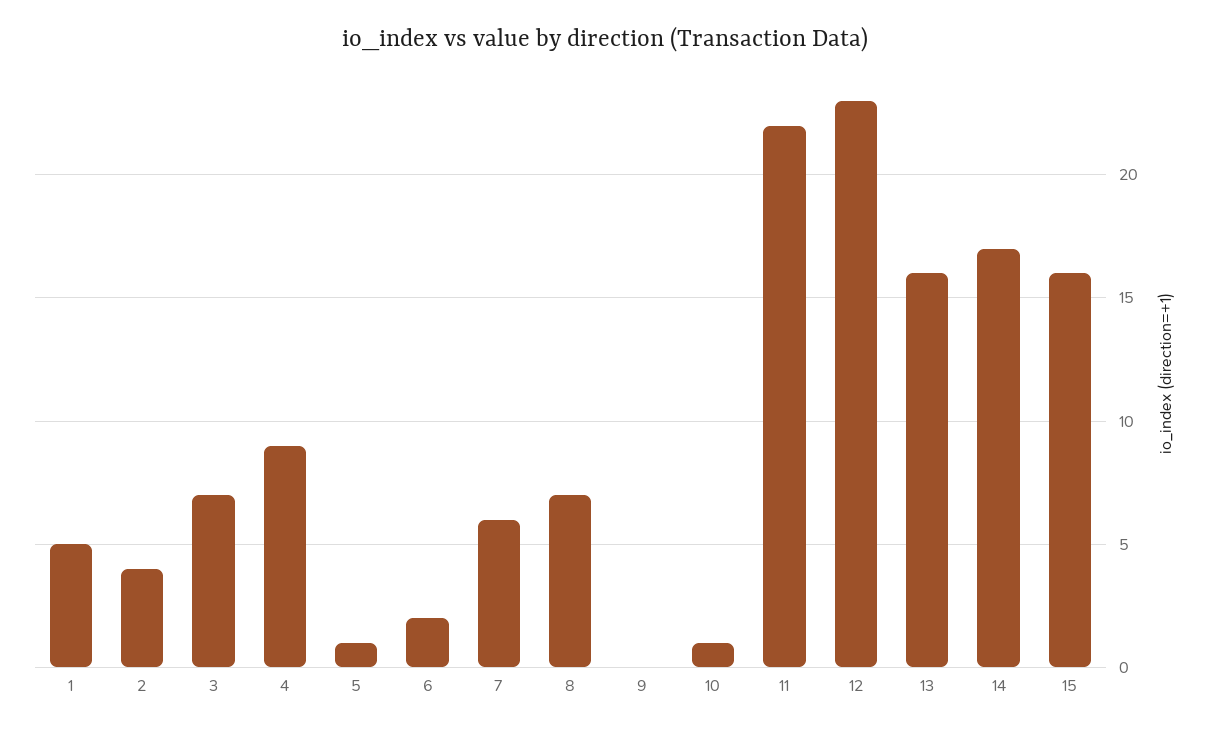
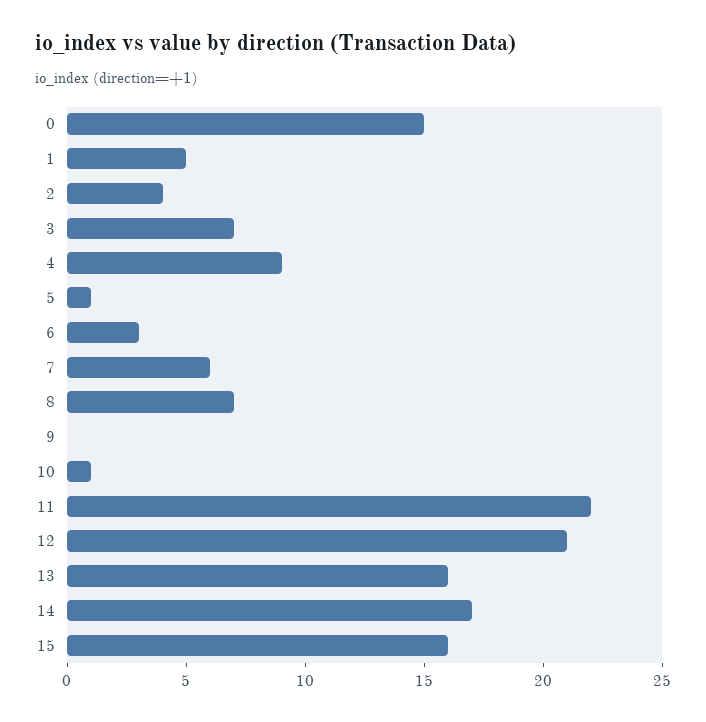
6: 2 -> 3
12: 23 -> 21
0: none -> 15

